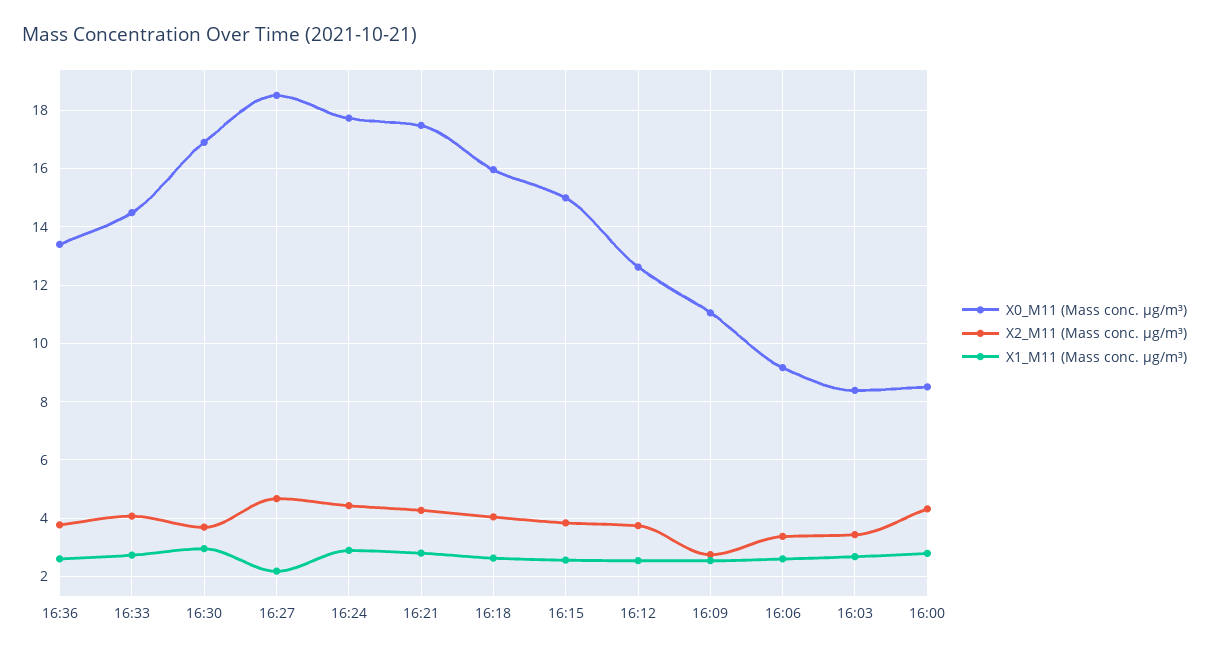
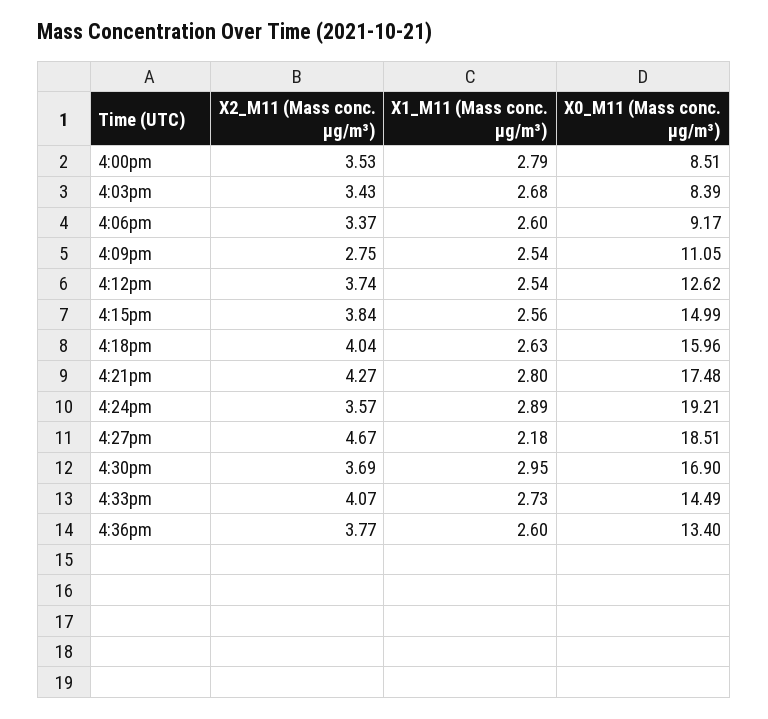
X0_M11 (Mass conc. μg/m³), 16:24: 17.75 -> 19.21
X2_M11 (Mass conc. μg/m³), 16:24: 4.5 -> 3.57
X2_M11 (Mass conc. μg/m³), 16:00: 4.25 -> 3.53

